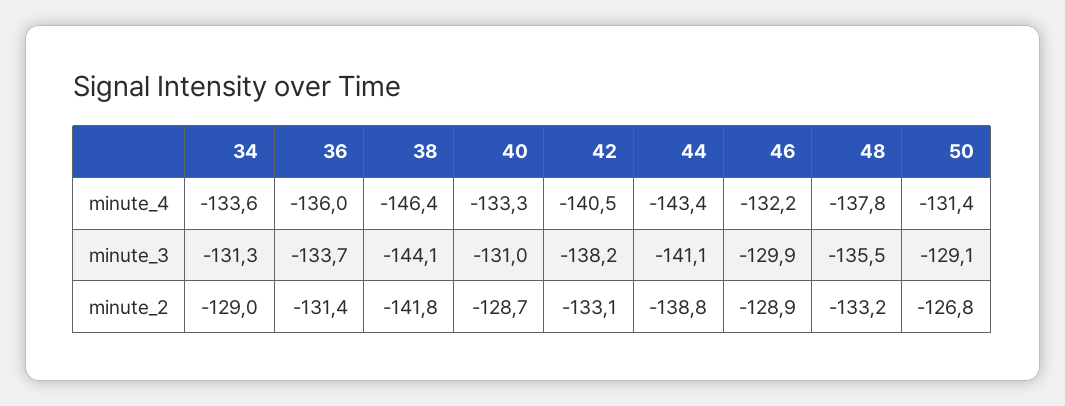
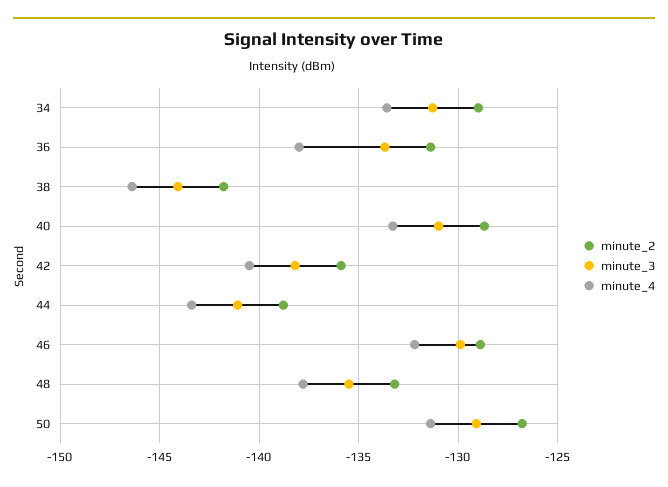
minute_4, 36: -136 -> -138
minute_2, 42: -133.1 -> -136

